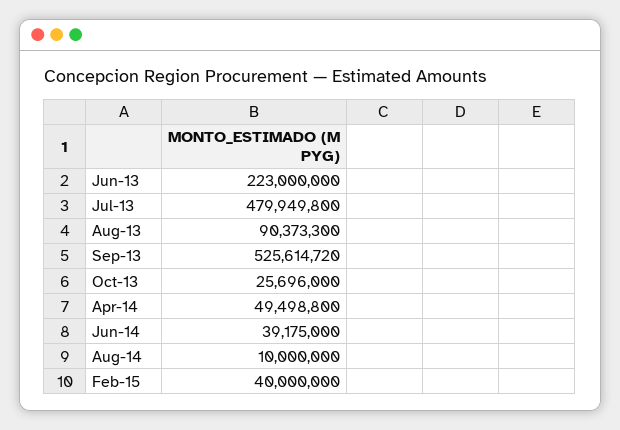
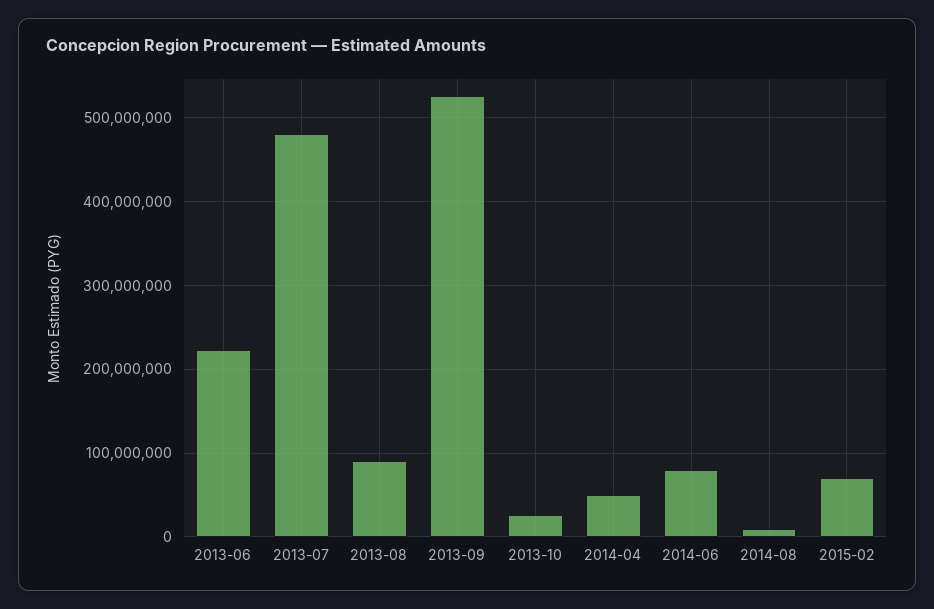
Jun-14: 39175000 -> 80000000
Feb-15: 40000000 -> 70000000

